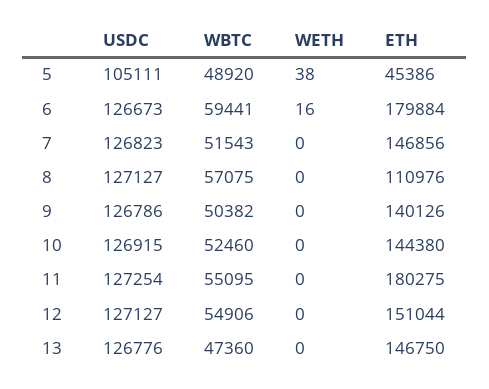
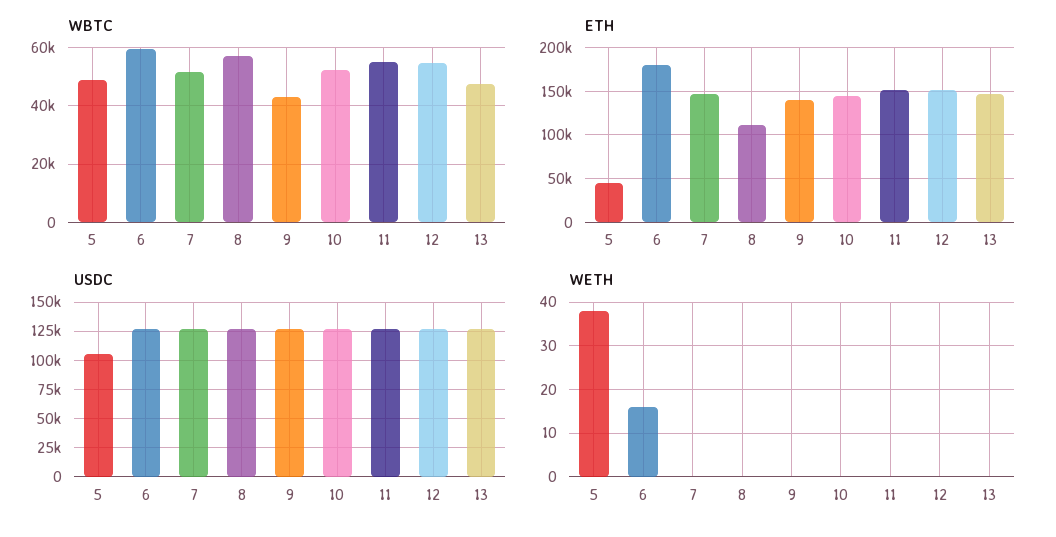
WBTC, 9: 50382 -> 42500
ETH, 11: 180275 -> 150000

